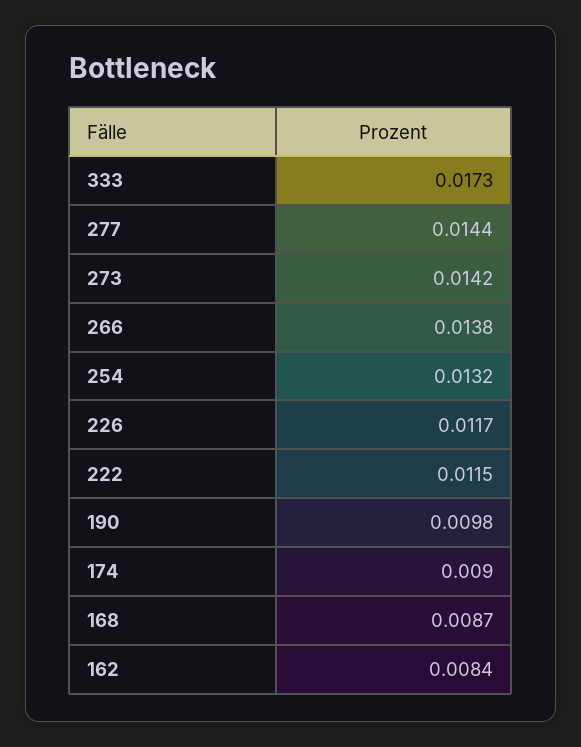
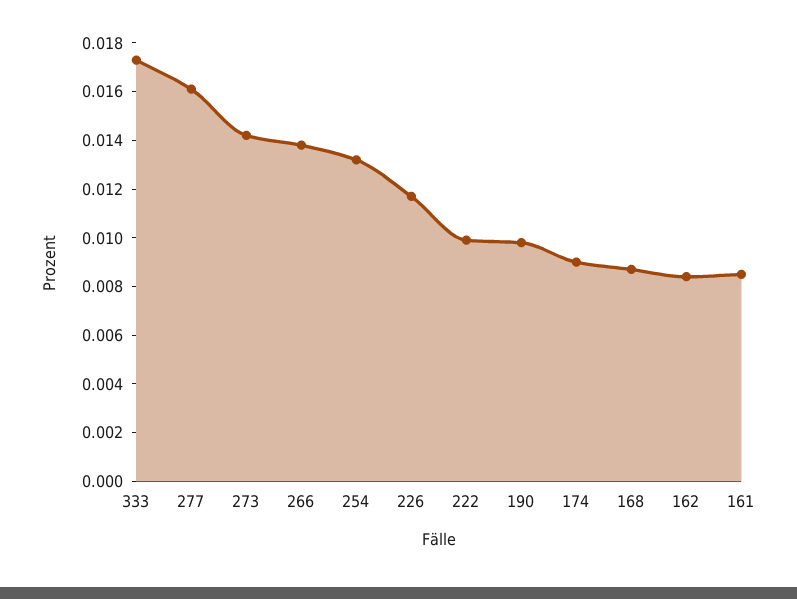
277: 0.0144 -> 0.016
222: 0.0115 -> 0.01
161: none -> 0.0085

